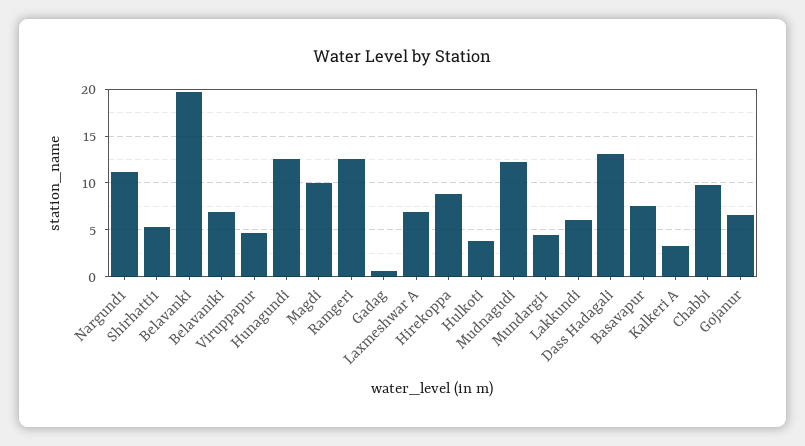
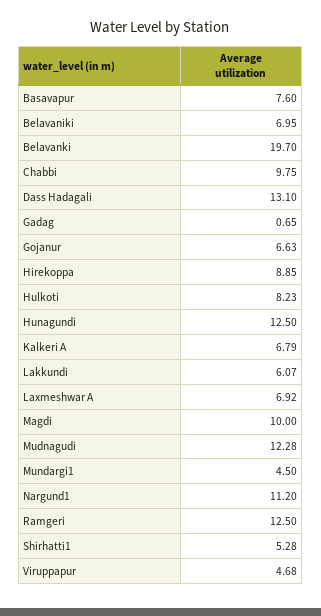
Hulkoti: 4 -> 8.23
Kalkeri A: 3 -> 6.79

